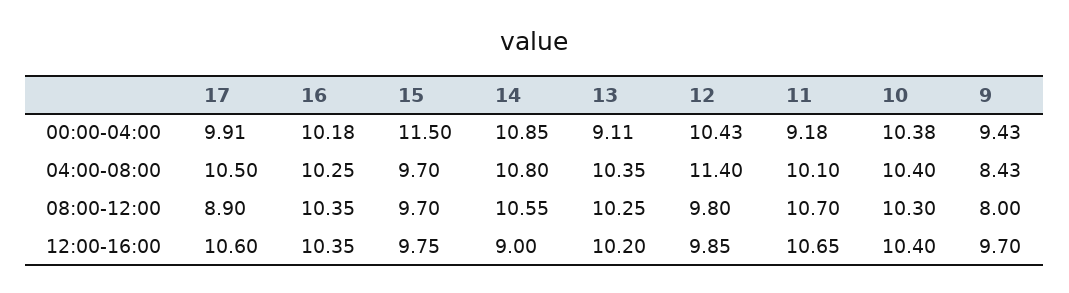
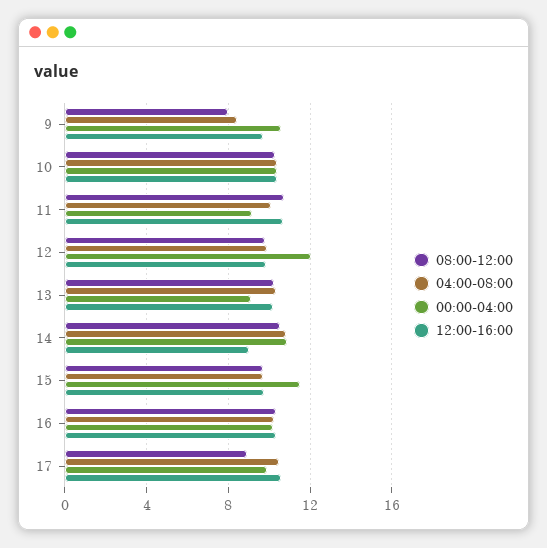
00:00-04:00, 12: 10.43 -> 12
00:00-04:00, 9: 9.43 -> 10.5
04:00-08:00, 12: 11.4 -> 10

